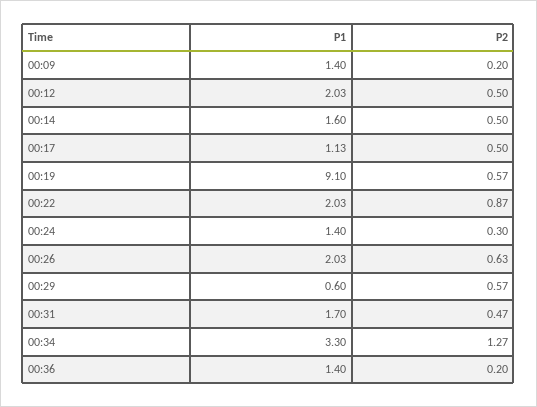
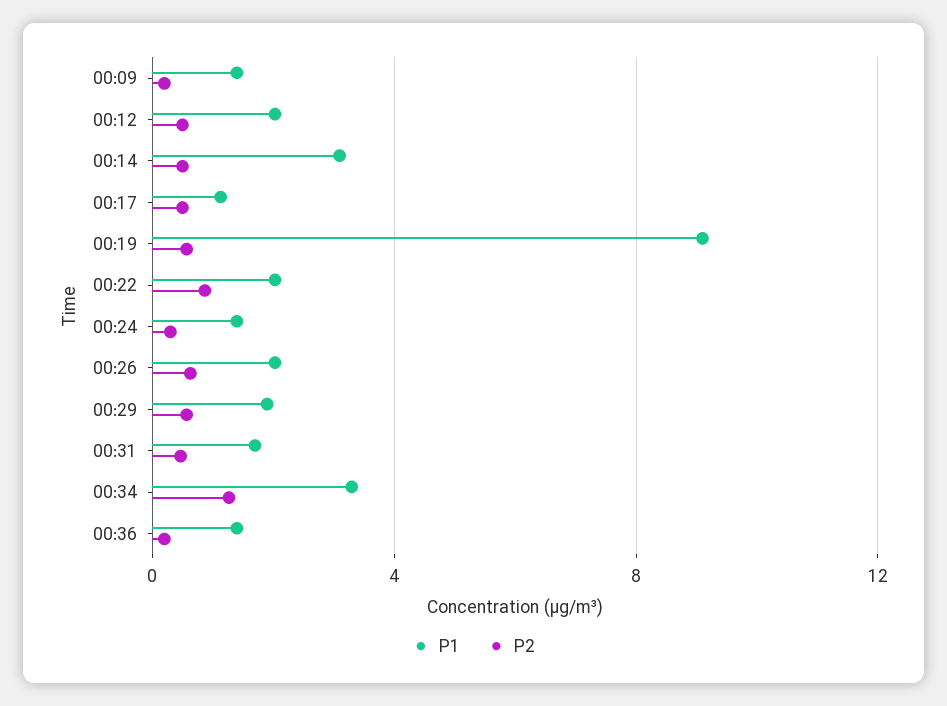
P1, 00:14: 1.6 -> 3
P1, 00:29: 0.6 -> 2

